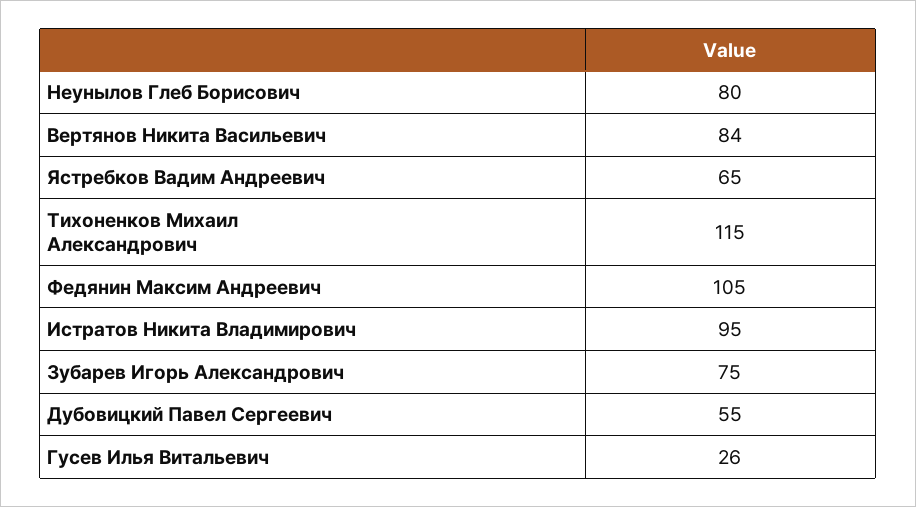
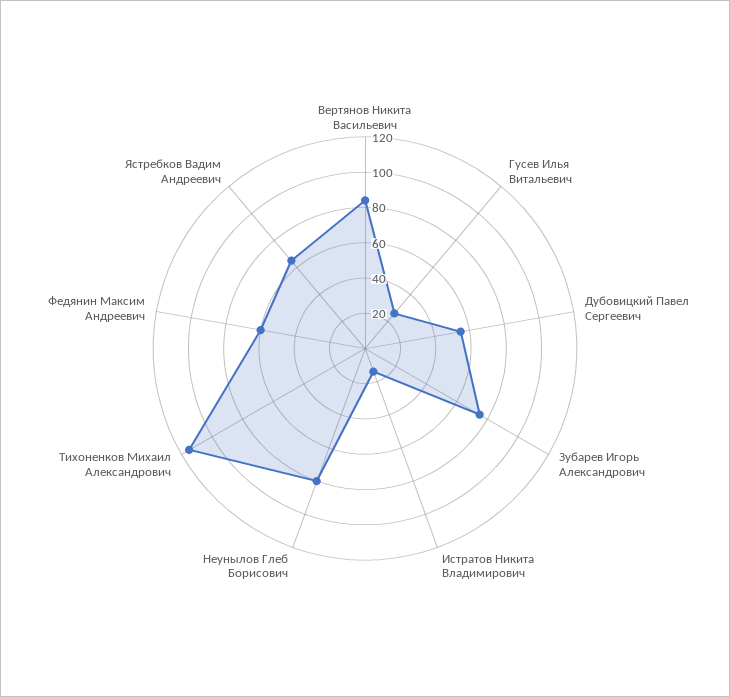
Федянин Максим Андреевич: 105 -> 60
Истратов Никита Владимирович: 95 -> 15

